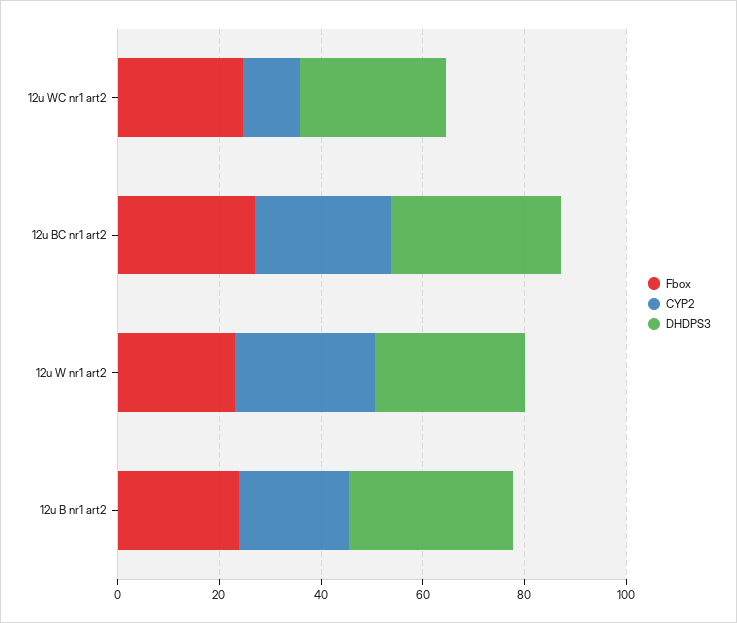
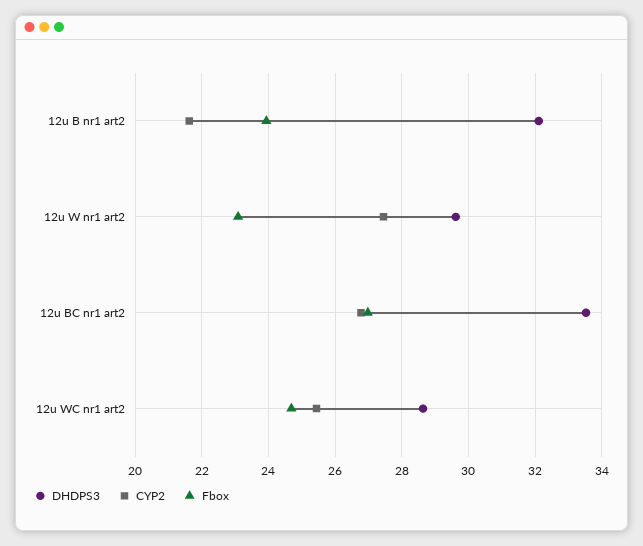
CYP2, 12u WC nr1 art2: 10 -> 25.4

